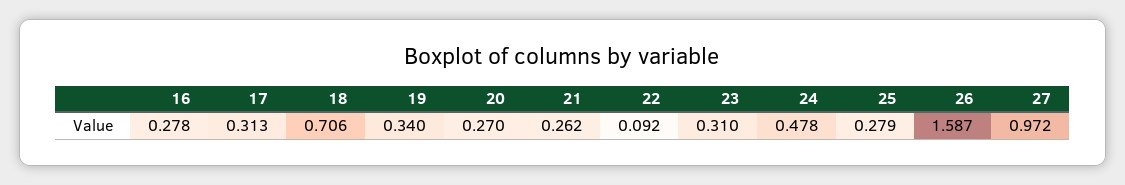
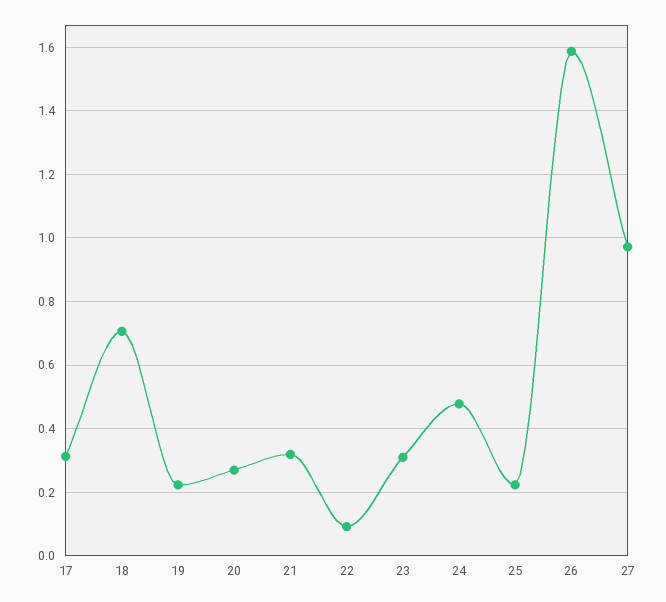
16: 0.278 -> none
19: 0.34 -> 0.22
21: 0.262 -> 0.32
25: 0.279 -> 0.22

